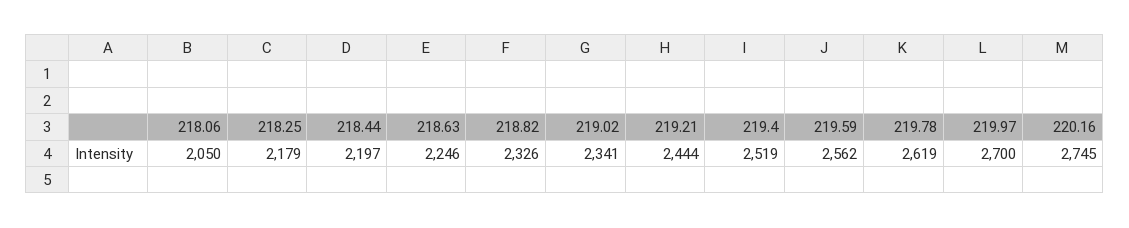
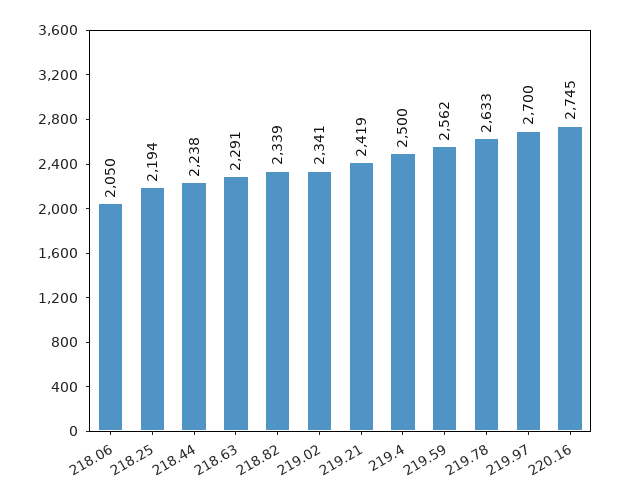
218.25: 2179 -> 2194
218.44: 2197 -> 2238
218.63: 2246 -> 2291
218.82: 2326 -> 2339
219.21: 2444 -> 2419
219.4: 2519 -> 2500
219.78: 2619 -> 2633

